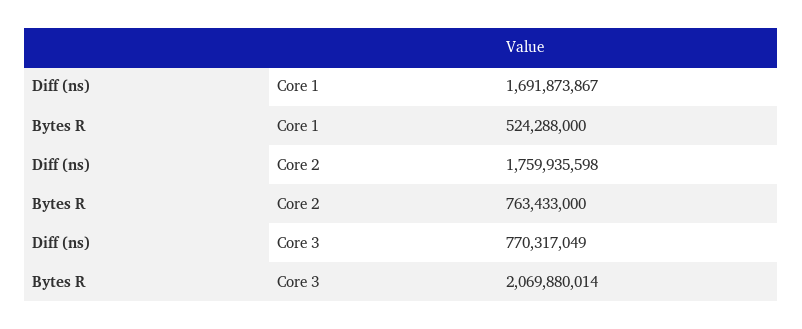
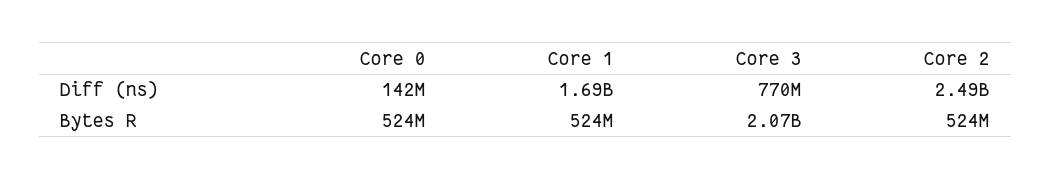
Diff (ns), Core 2: 1759935598 -> 2490000000
Bytes R, Core 2: 763433000 -> 524000000
Diff (ns), Core 0: none -> 142000000
Bytes R, Core 0: none -> 524000000

